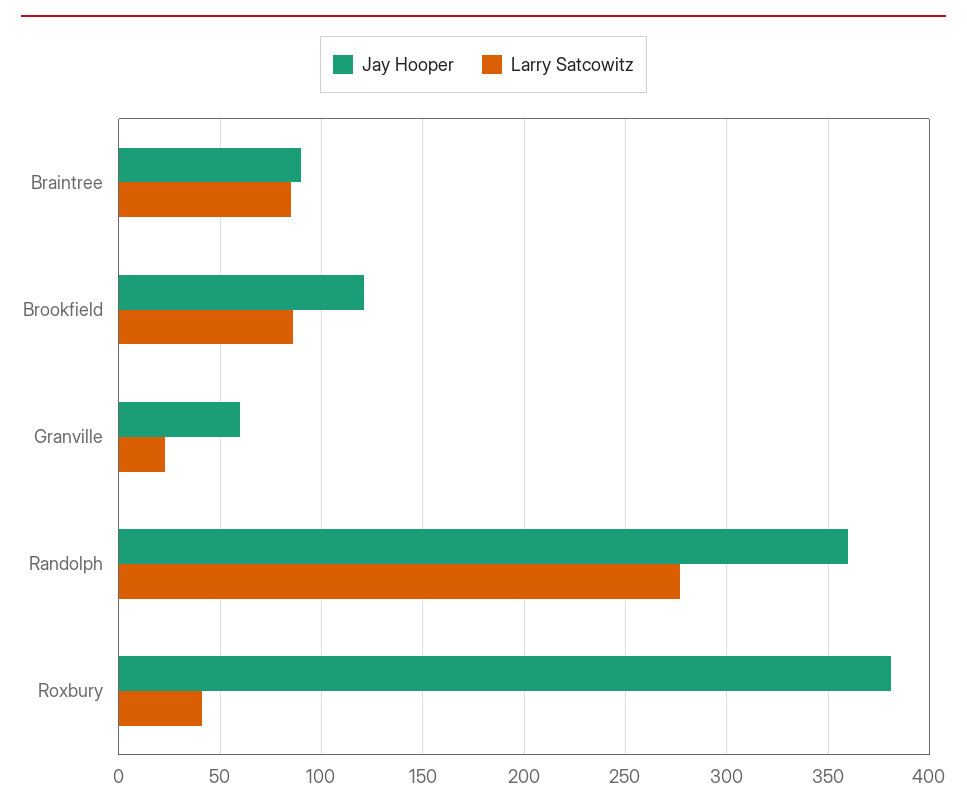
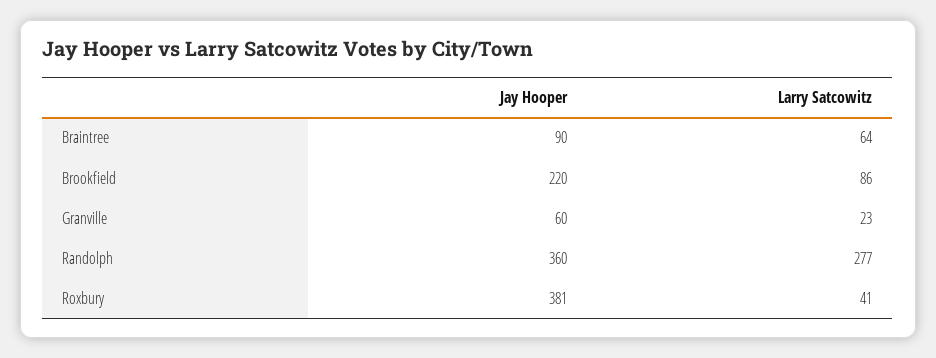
Larry Satcowitz, Braintree: 85 -> 64
Jay Hooper, Brookfield: 120 -> 220

